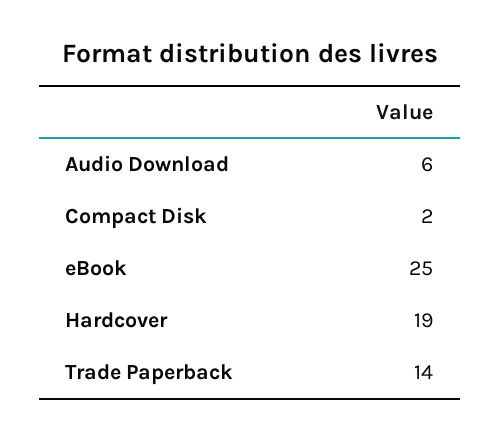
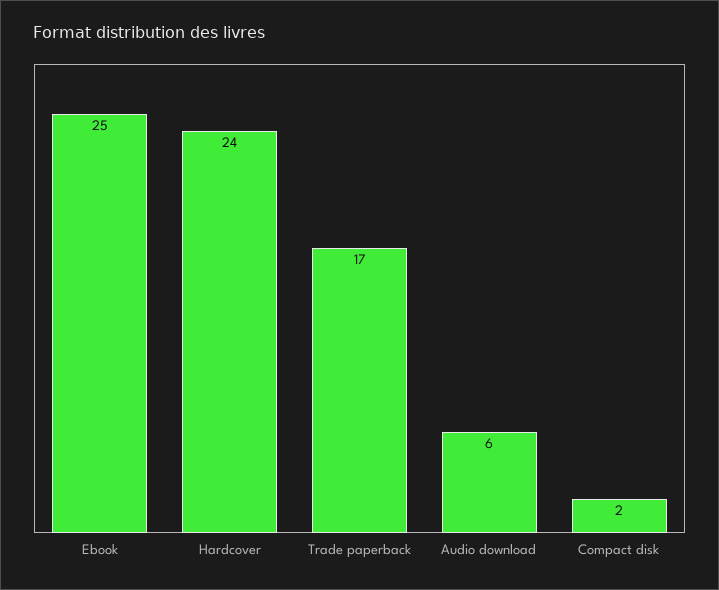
Hardcover: 19 -> 24
Trade Paperback: 14 -> 17

